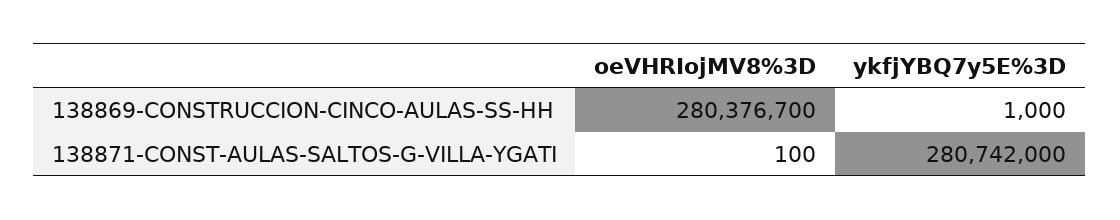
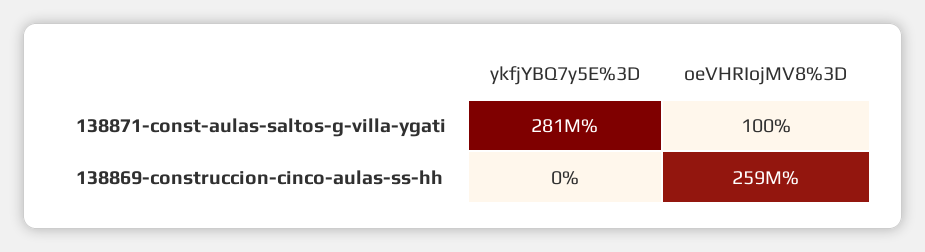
oeVHRIojMV8%3D, 138869-CONSTRUCCION-CINCO-AULAS-SS-HH: 280376700 -> 259000000
ykfjYBQ7y5E%3D, 138869-CONSTRUCCION-CINCO-AULAS-SS-HH: 1000 -> 0

